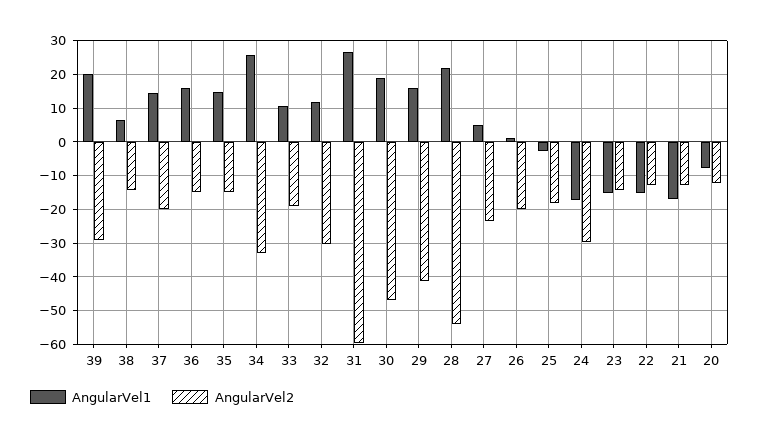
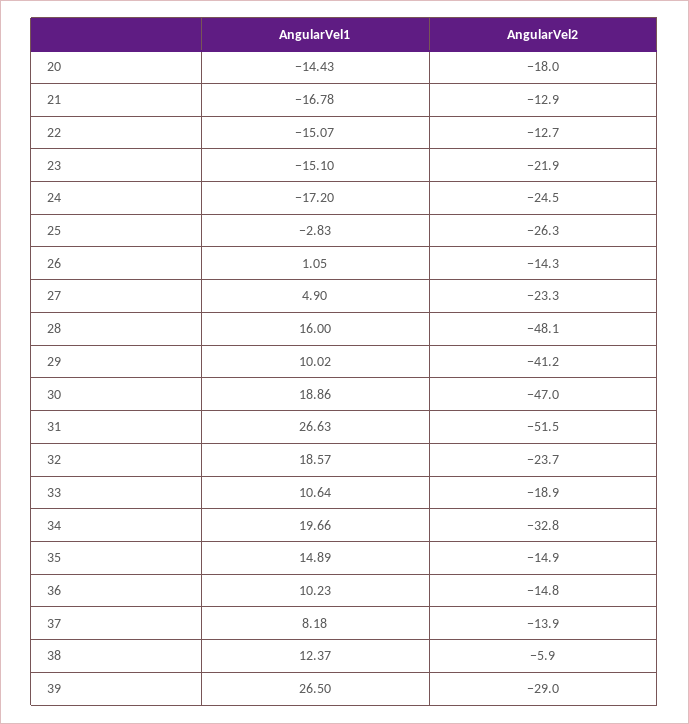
AngularVel1, 39: 20 -> 26.5
AngularVel1, 38: 6 -> 12.37
AngularVel2, 38: -14 -> -5.9
AngularVel1, 37: 14 -> 8.18
AngularVel2, 37: -20 -> -13.9
AngularVel1, 36: 16 -> 10.23
AngularVel1, 34: 26 -> 19.66
AngularVel1, 32: 12 -> 18.57
AngularVel2, 32: -30 -> -23.7
AngularVel2, 31: -60 -> -51.5
AngularVel1, 29: 16 -> 10.02
AngularVel1, 28: 22 -> 16
AngularVel2, 28: -54 -> -48.1
AngularVel2, 26: -20 -> -14.3
AngularVel2, 25: -18 -> -26.3
AngularVel2, 24: -30 -> -24.5
AngularVel2, 23: -14 -> -21.9
AngularVel1, 20: -8 -> -14.43
AngularVel2, 20: -12 -> -18

